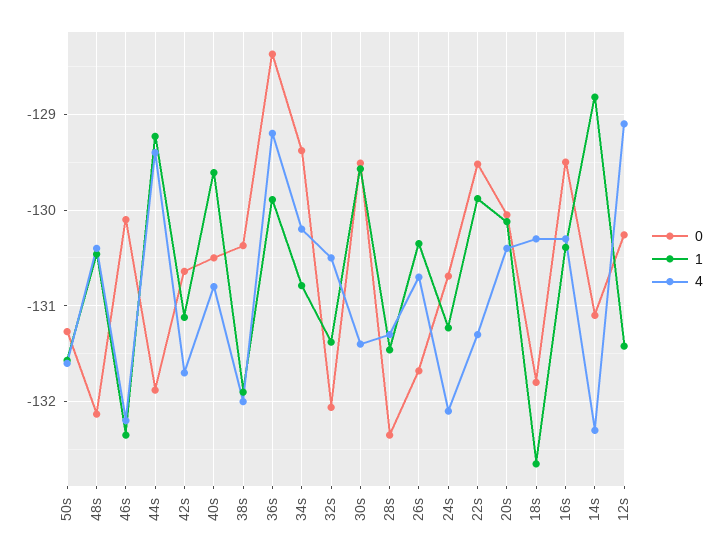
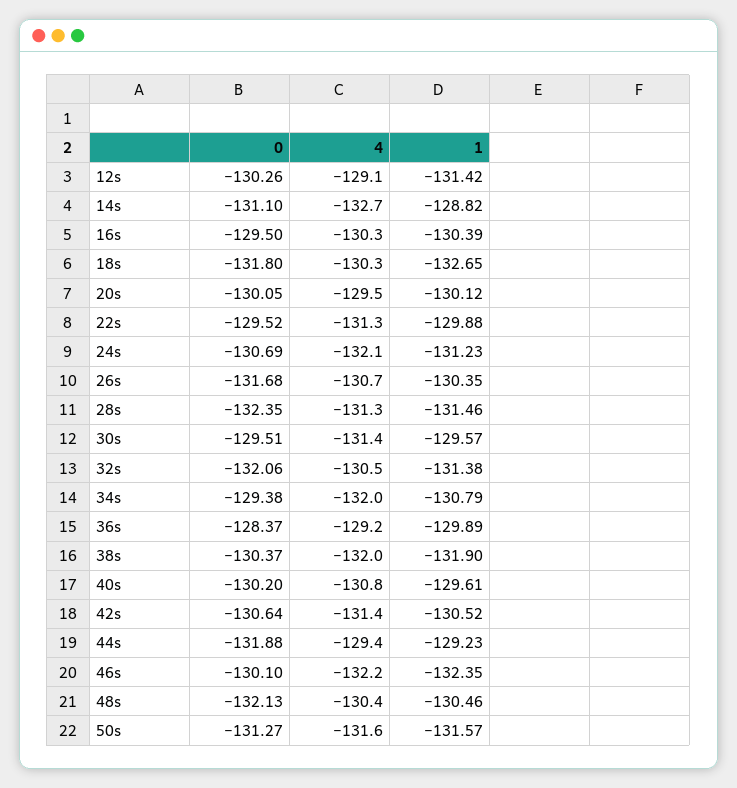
1, 42s: -131.1 -> -130.52
4, 42s: -131.7 -> -131.4
0, 40s: -130.5 -> -130.2
4, 34s: -130.2 -> -132
4, 20s: -130.4 -> -129.5
4, 14s: -132.3 -> -132.7

